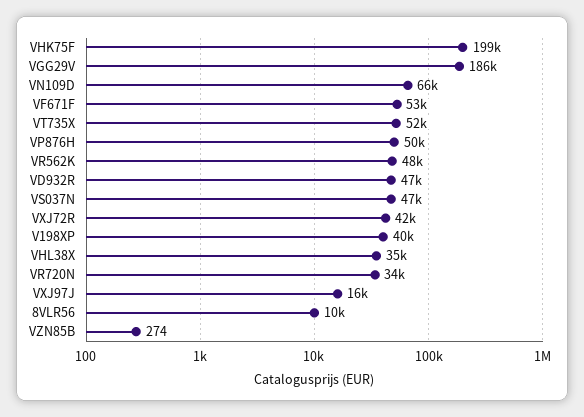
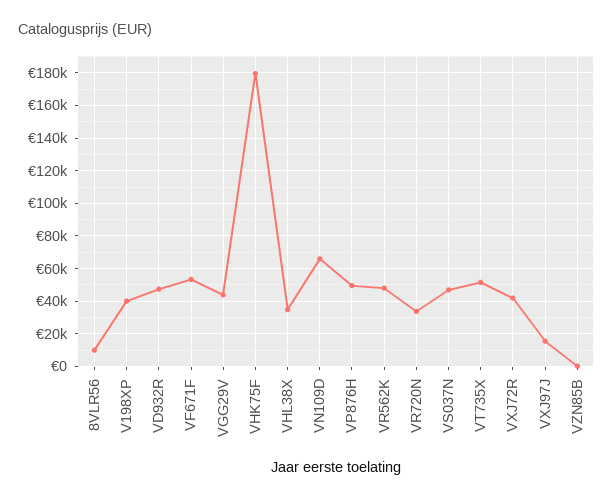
VHK75F: 199000 -> 180000
VGG29V: 186000 -> 45000

